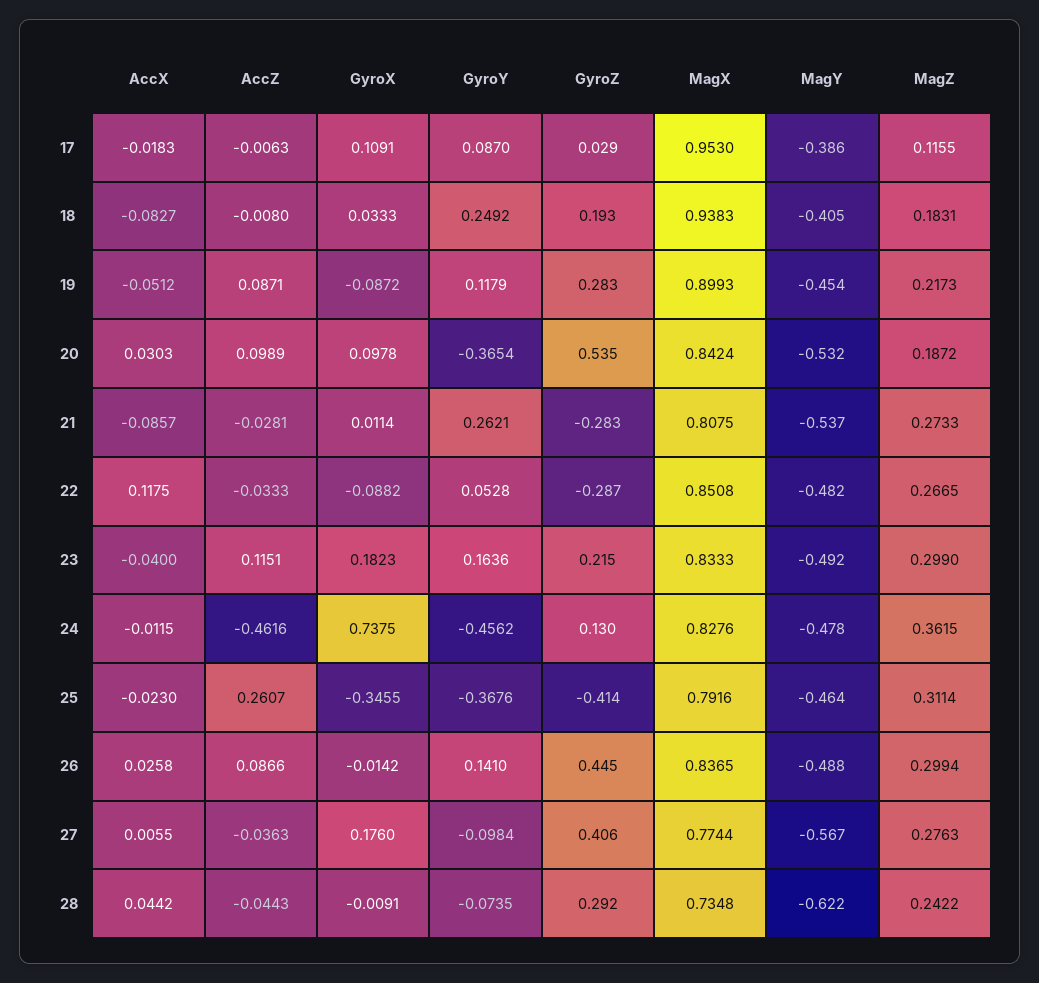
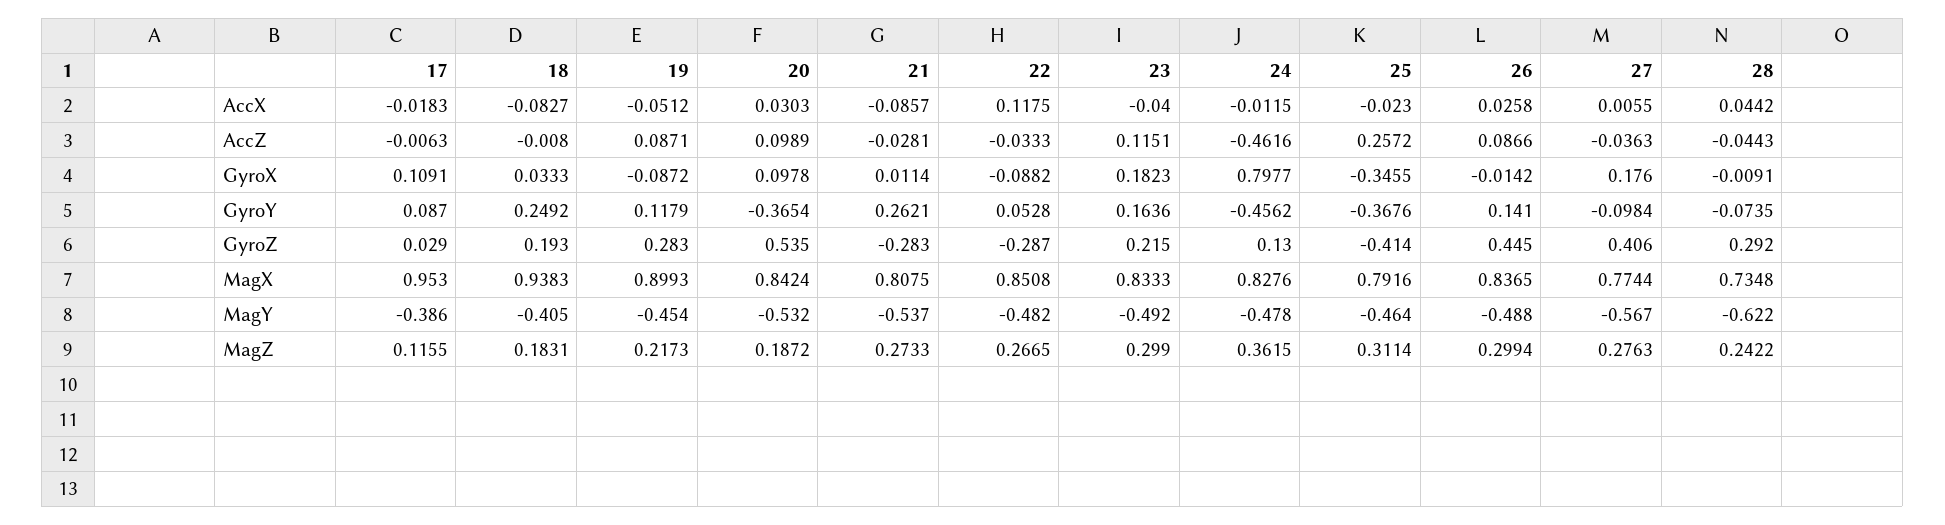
GyroX, 24: 0.7375 -> 0.7977
AccZ, 25: 0.2607 -> 0.2572

